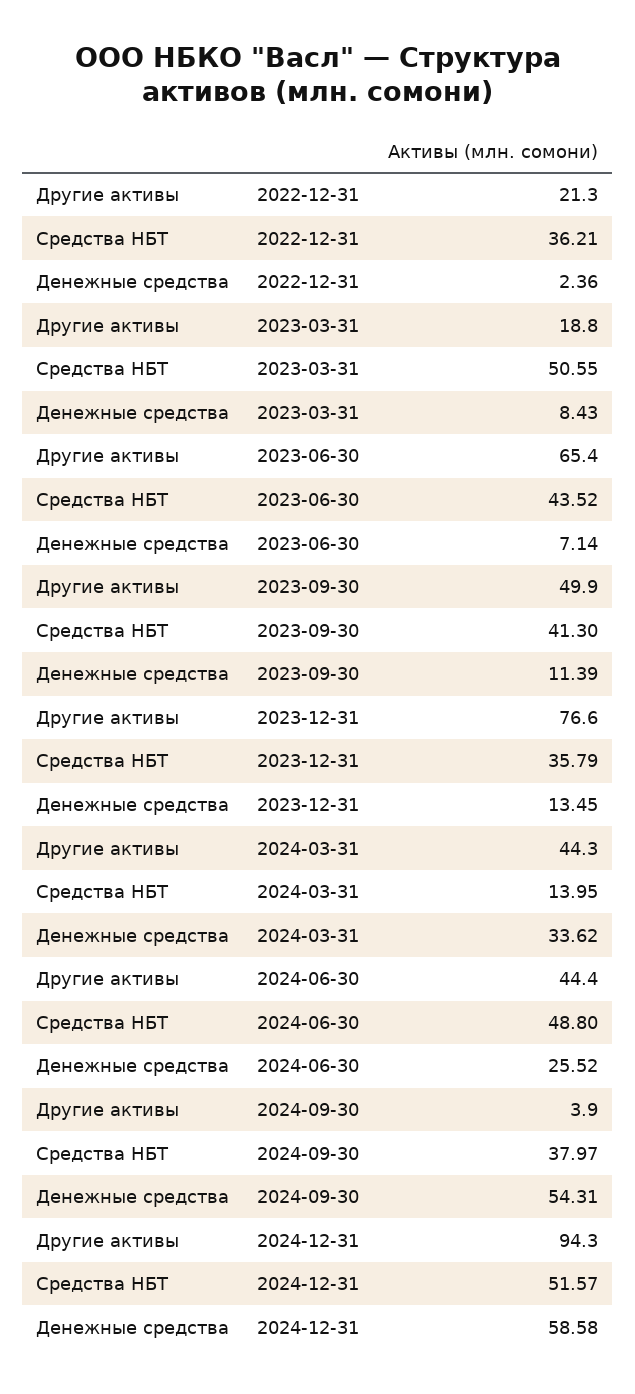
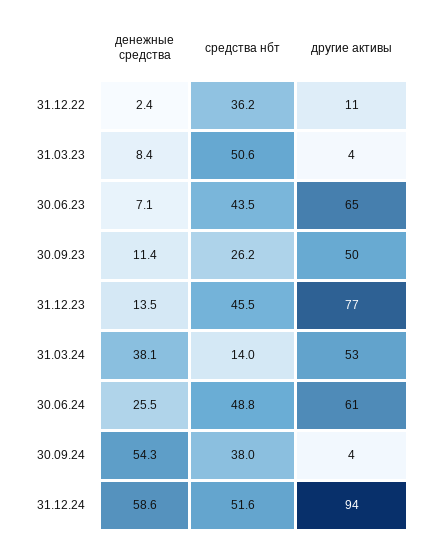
Другие активы, 2022-12-31: 21.3 -> 11
Другие активы, 2023-03-31: 18.8 -> 4
Средства НБТ, 2023-09-30: 41.3 -> 26.2
Средства НБТ, 2023-12-31: 35.79 -> 45.5
Другие активы, 2024-03-31: 44.3 -> 53
Денежные средства, 2024-03-31: 33.62 -> 38.1
Другие активы, 2024-06-30: 44.4 -> 61

